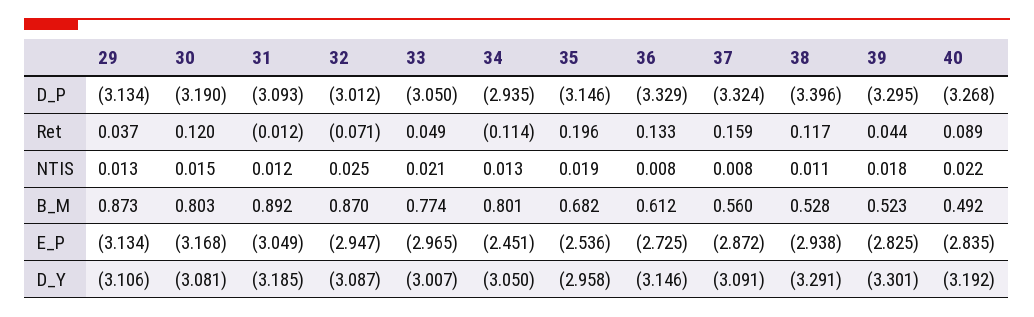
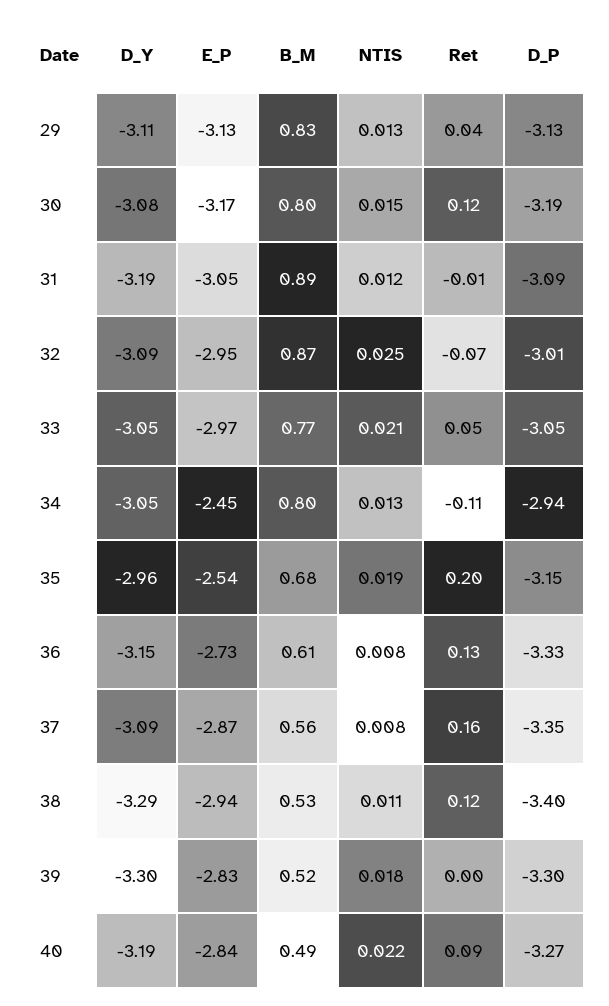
37, D_P: -3.324 -> -3.35
39, Ret: 0.044 -> 0
29, B_M: 0.873 -> 0.83
33, D_Y: -3.007 -> -3.05

